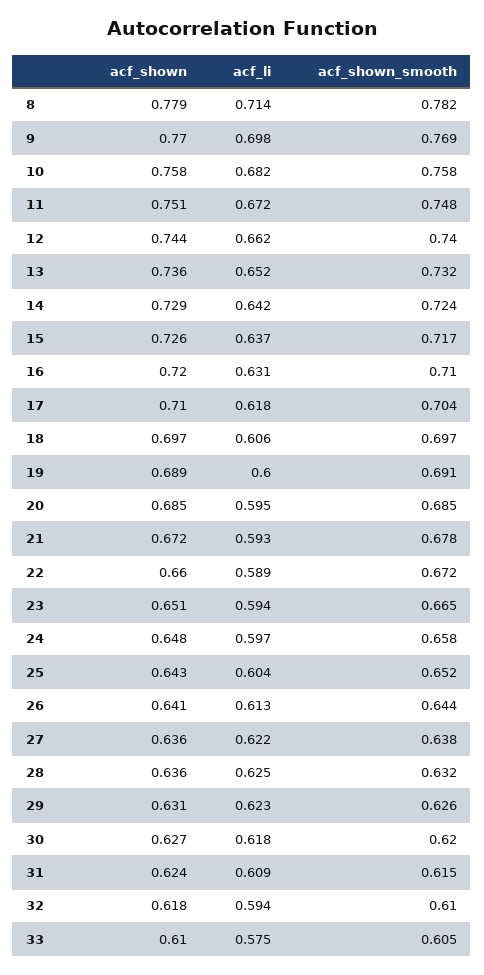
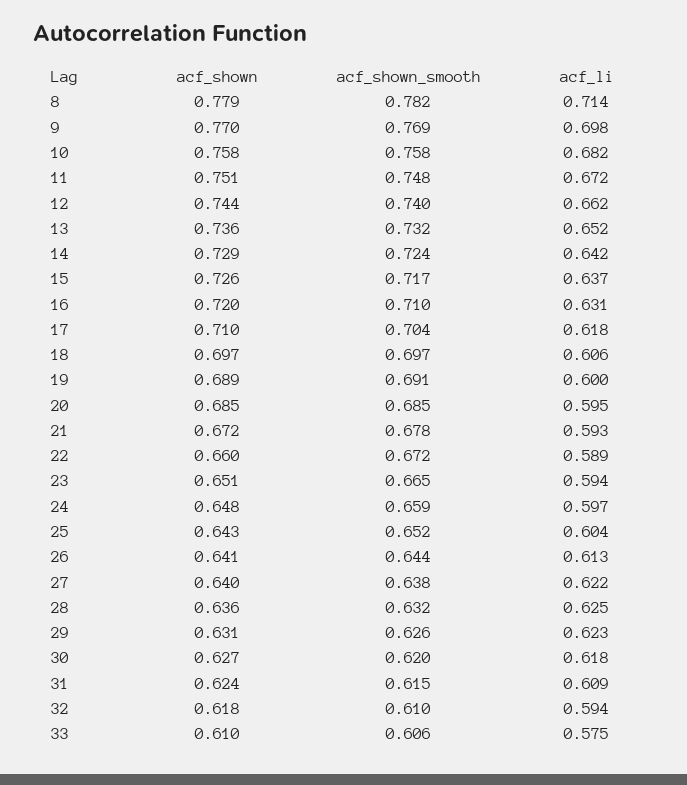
acf_shown_smooth, 24: 0.658 -> 0.659
acf_shown, 27: 0.636 -> 0.64
acf_shown_smooth, 33: 0.605 -> 0.606

